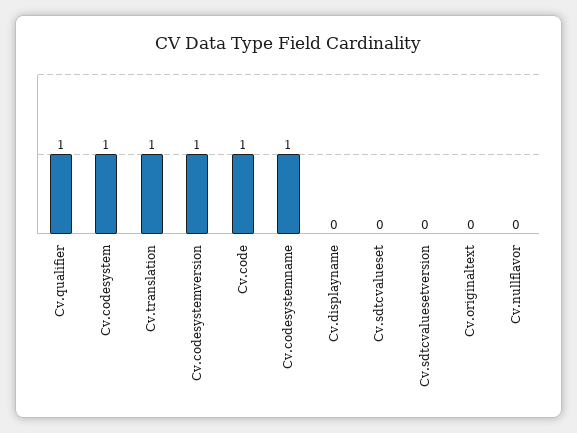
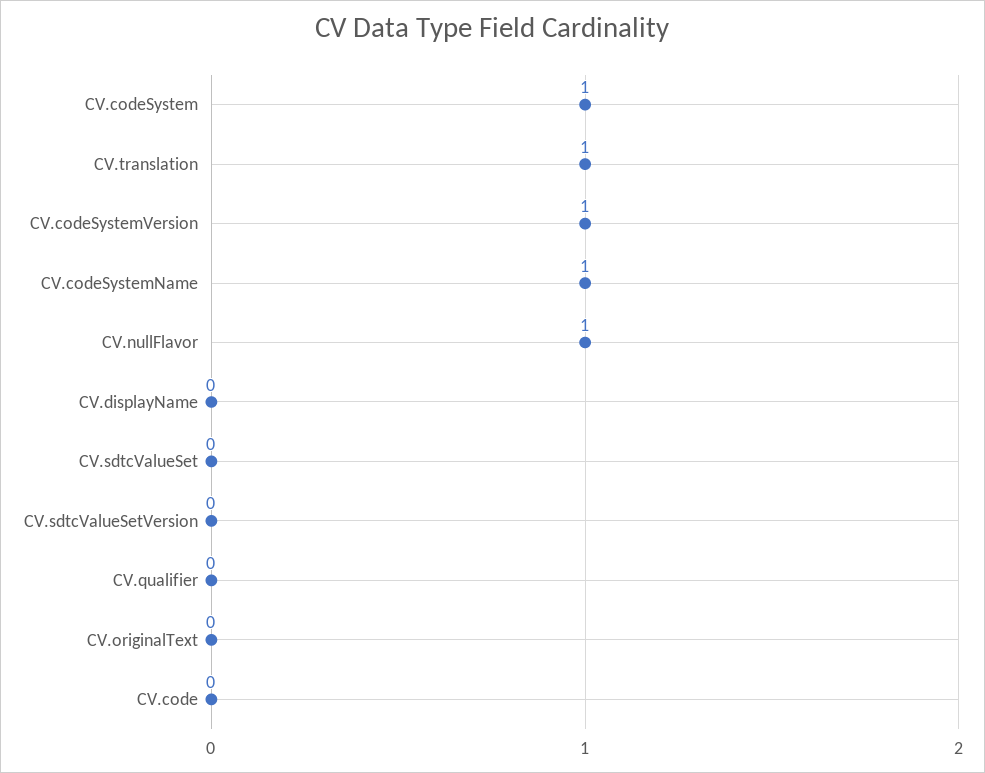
Cv.qualifier: 1 -> 0
Cv.code: 1 -> 0
Cv.nullflavor: 0 -> 1

